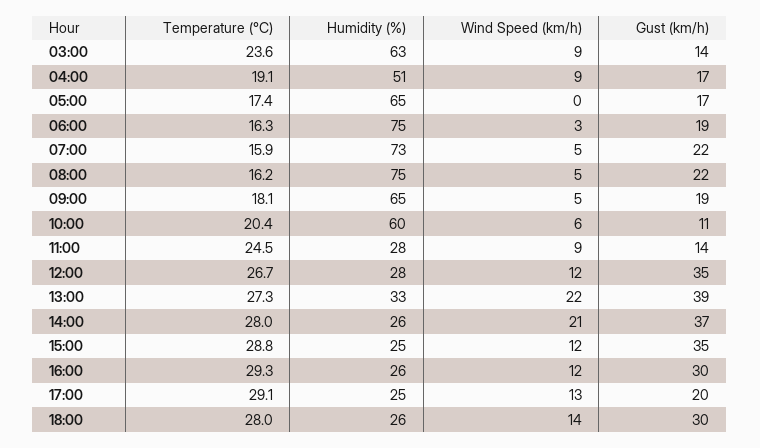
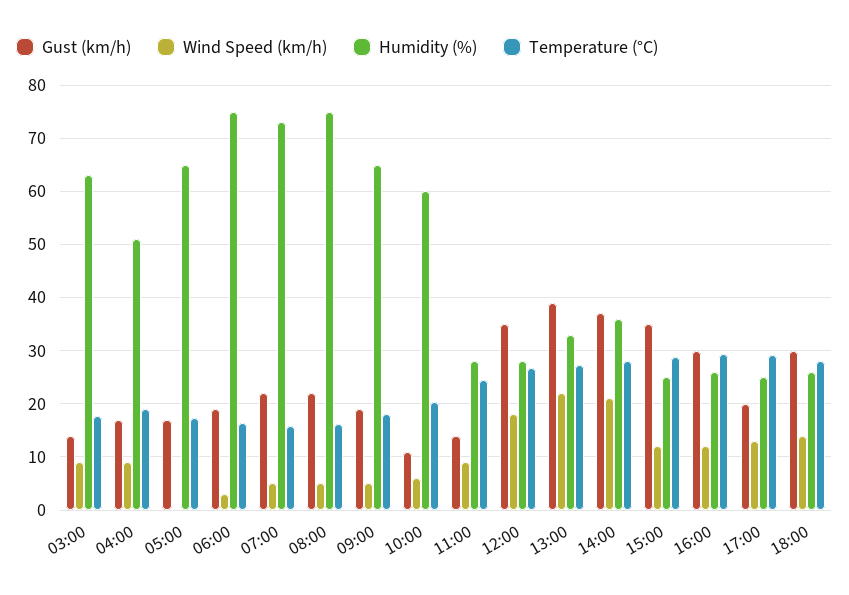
Temperature (°C), 03:00: 23.6 -> 18
Wind Speed (km/h), 12:00: 12 -> 18
Humidity (%), 14:00: 26 -> 36

